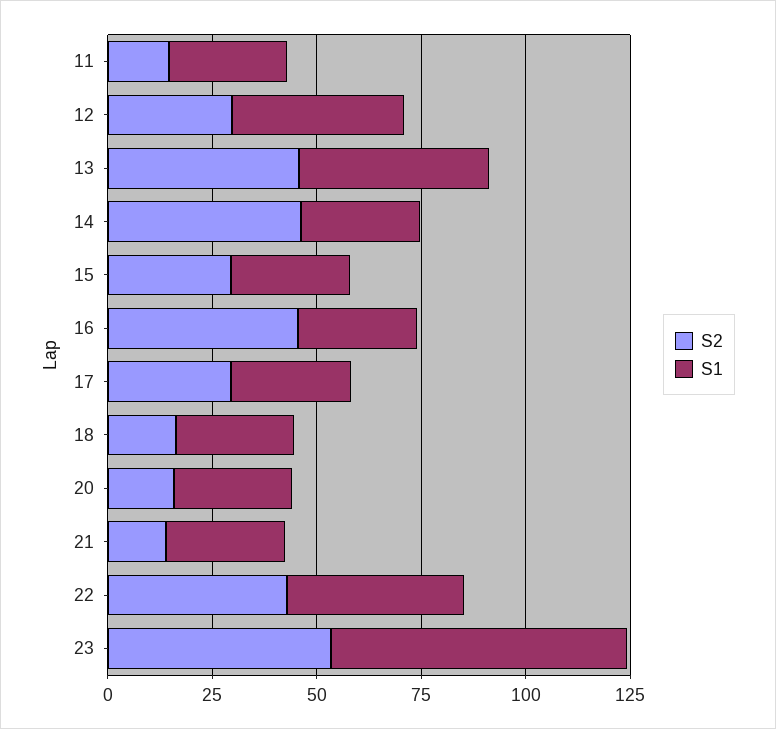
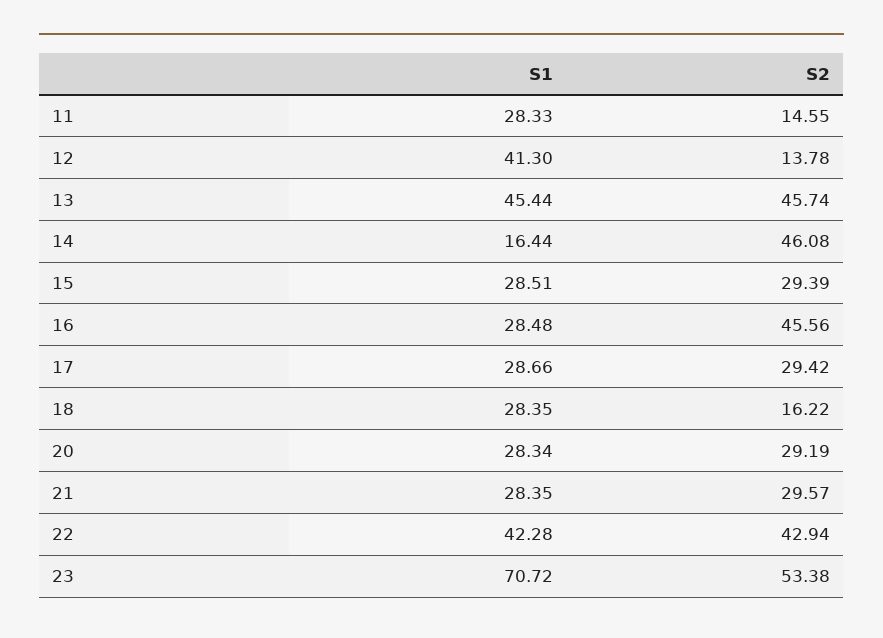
S2, 12: 30 -> 13.78
S1, 14: 30 -> 16.44
S2, 20: 15 -> 29.19
S2, 21: 15 -> 29.57

